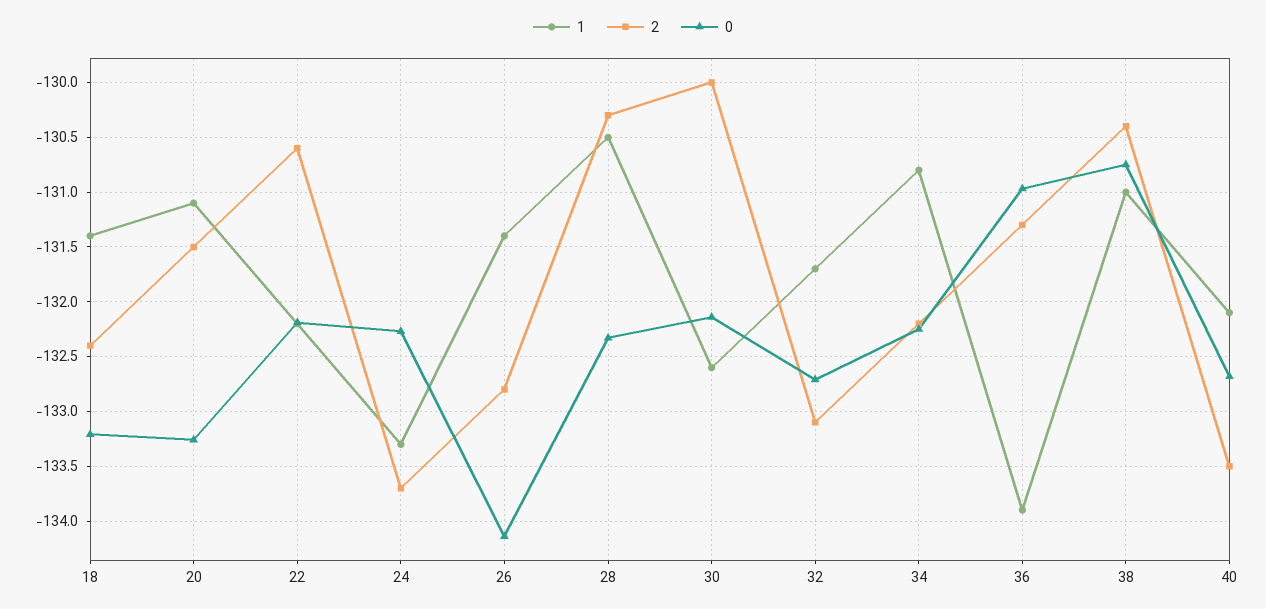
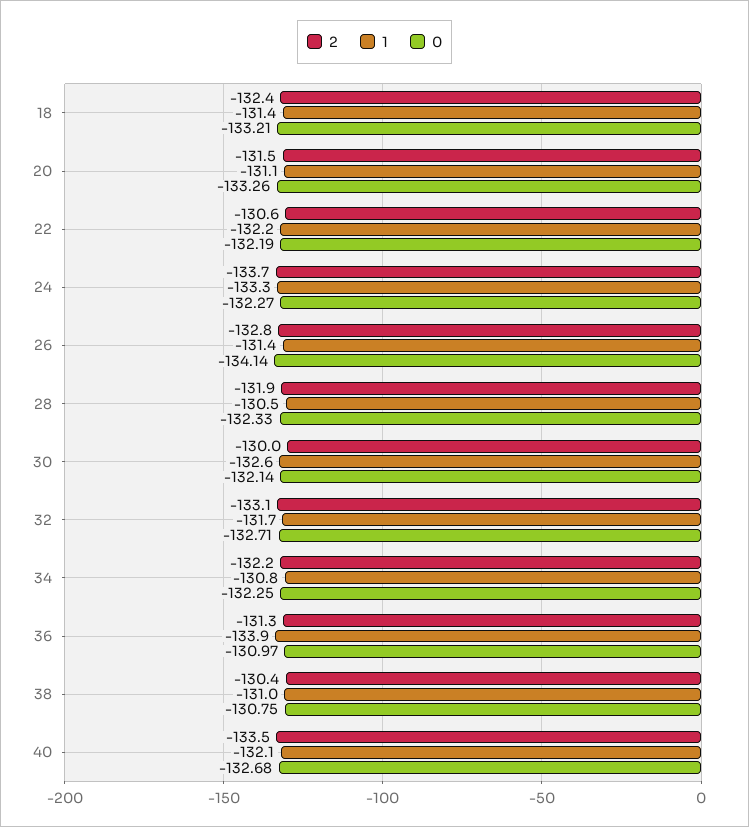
2, 28: -130.3 -> -131.9

